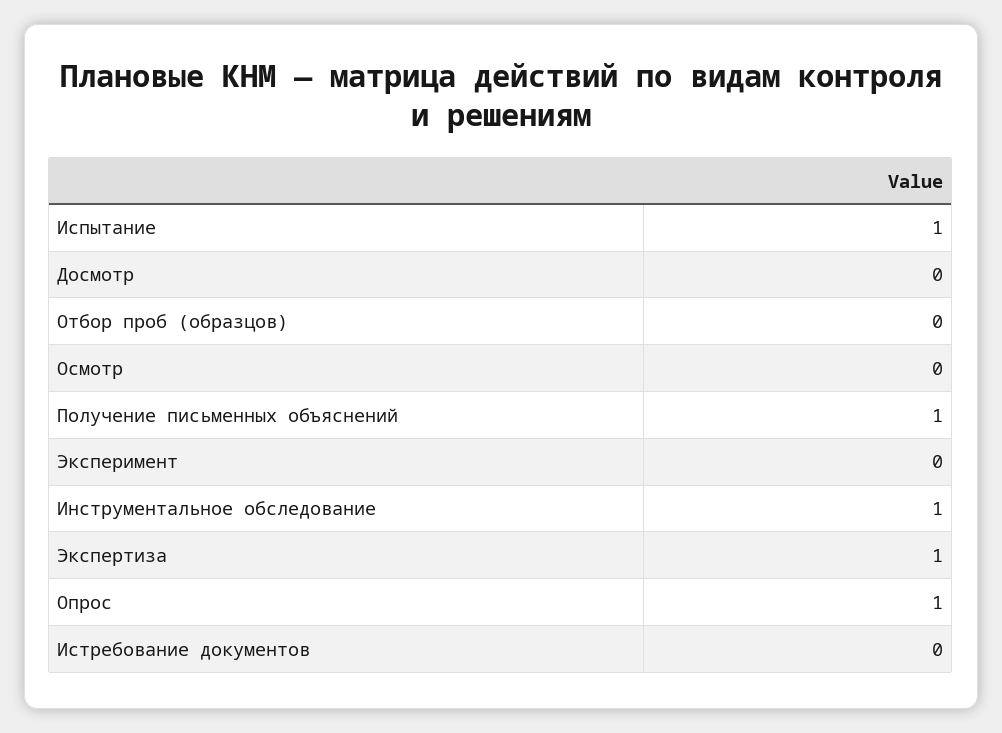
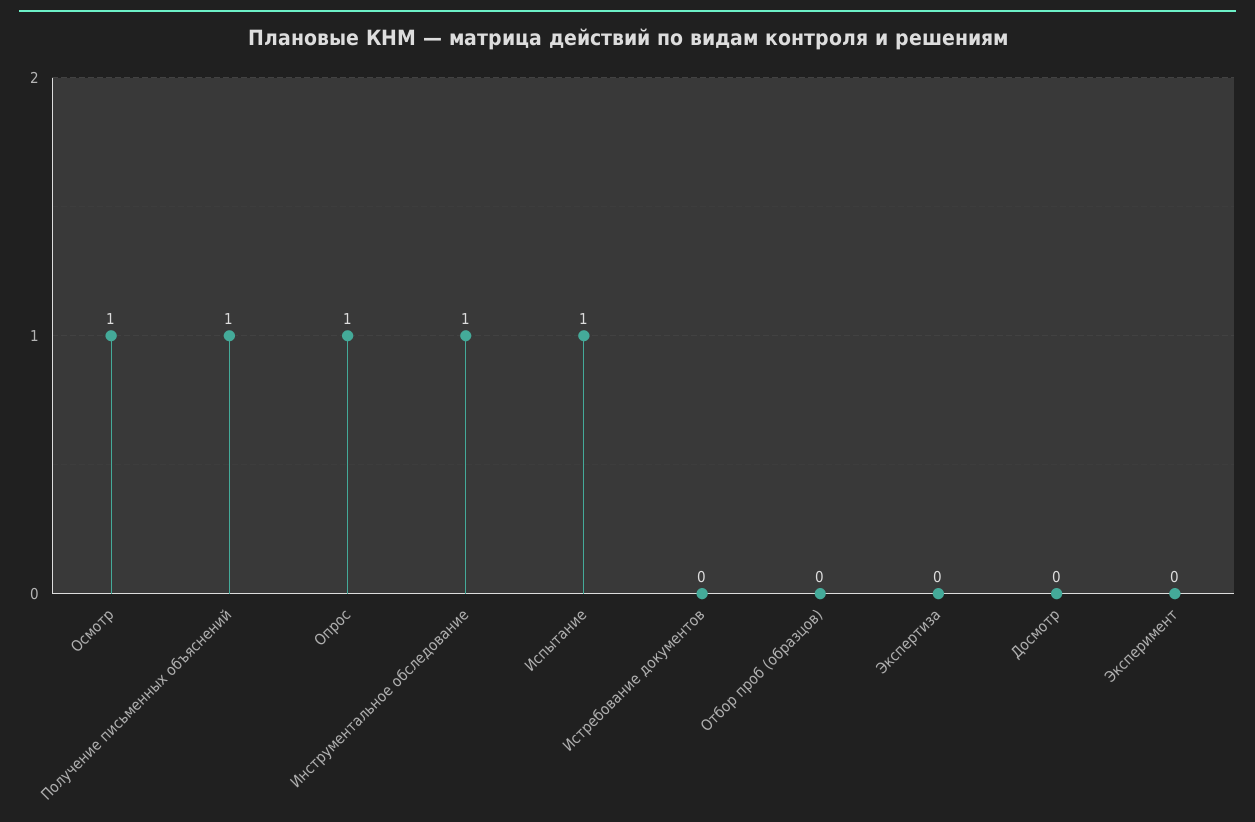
Осмотр: 0 -> 1
Экспертиза: 1 -> 0

